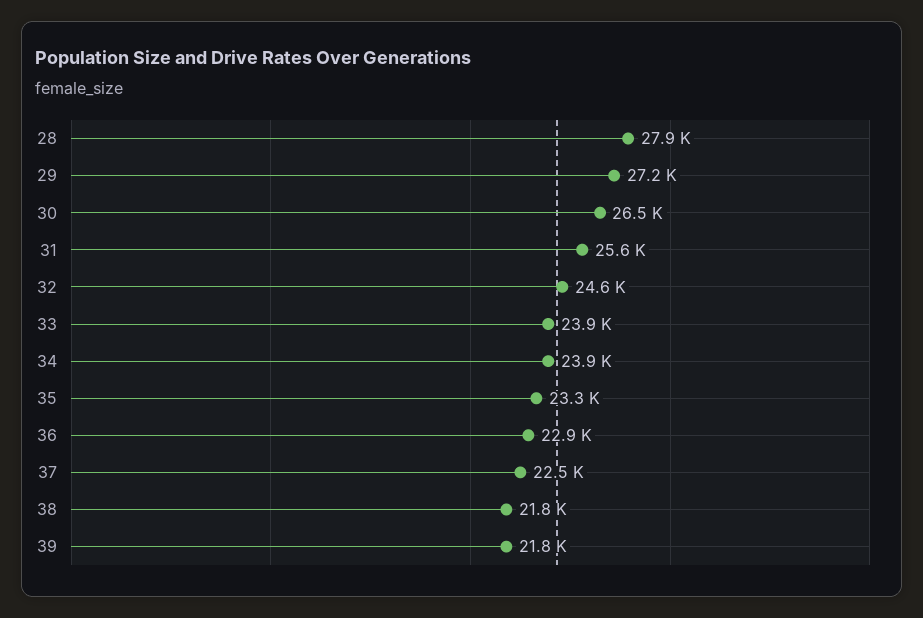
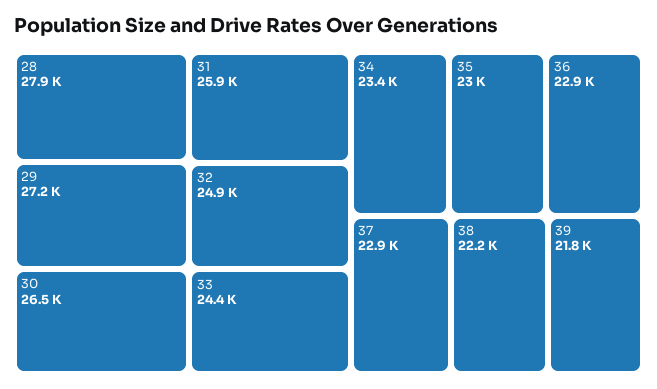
31: 25600 -> 25900
32: 24600 -> 24900
33: 23900 -> 24400
34: 23900 -> 23400
35: 23300 -> 23000
37: 22500 -> 22900
38: 21800 -> 22200

